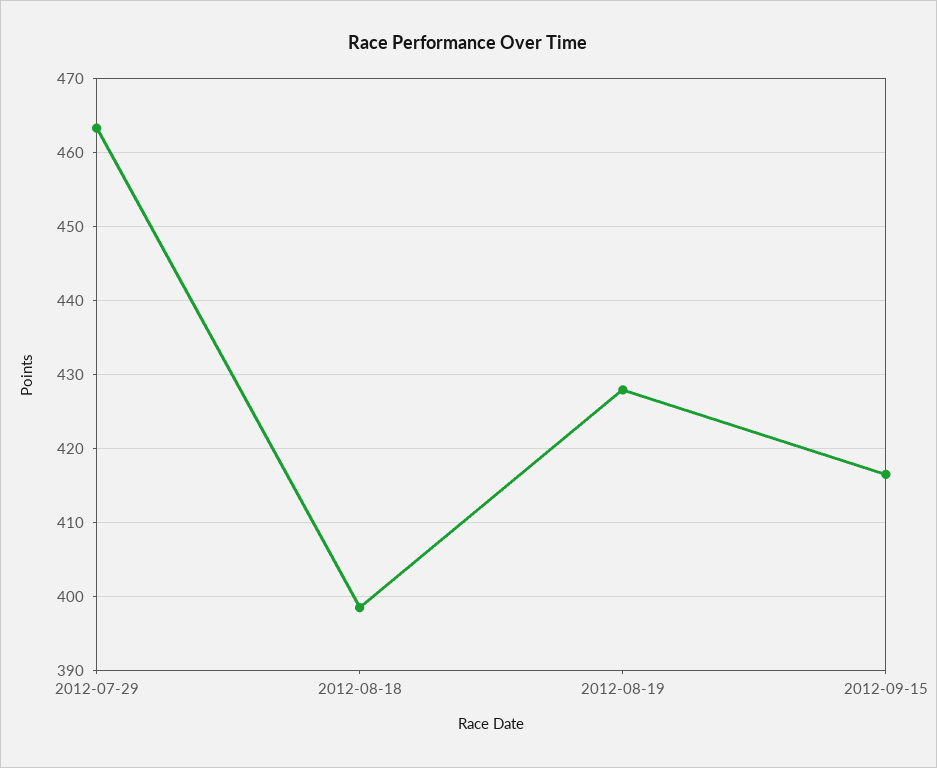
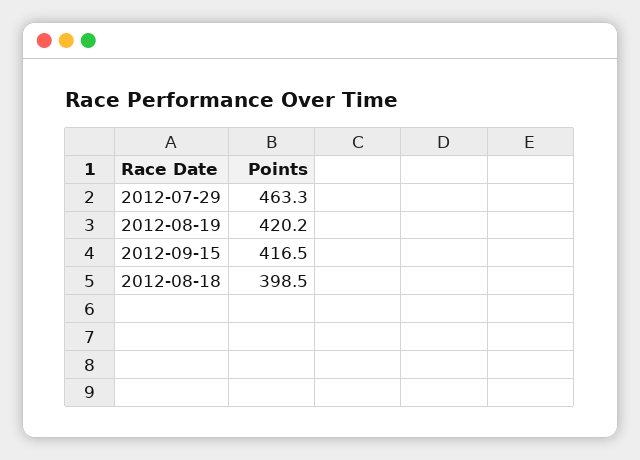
2012-08-19: 428 -> 420.2

